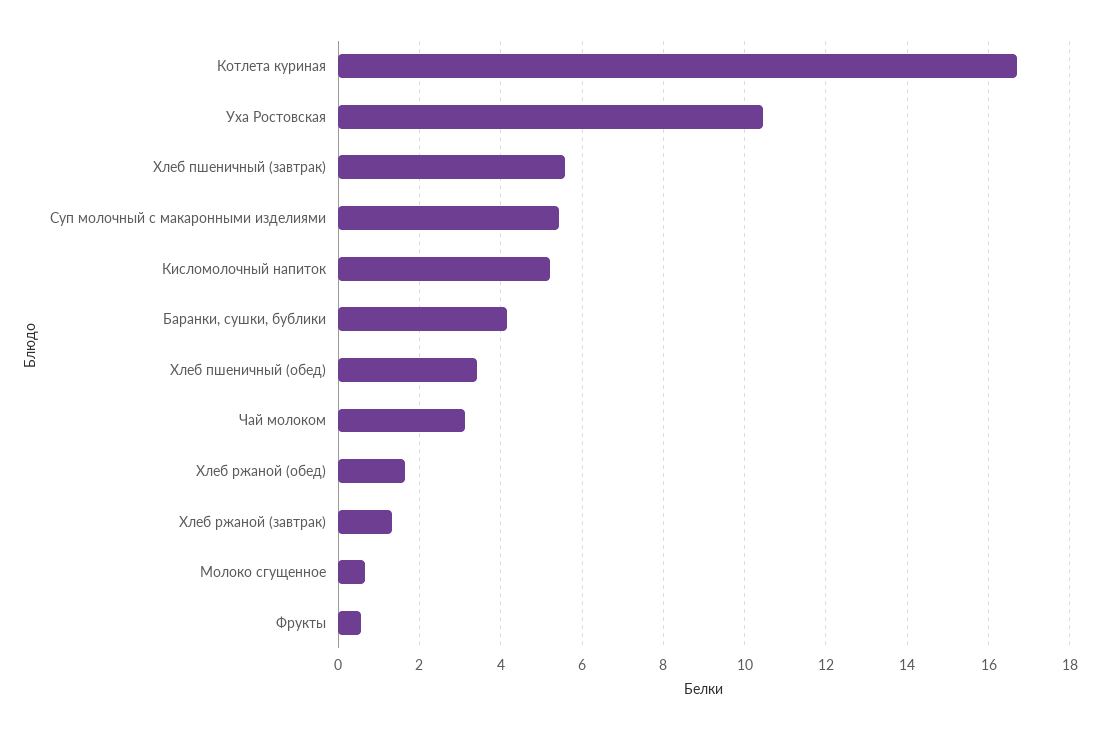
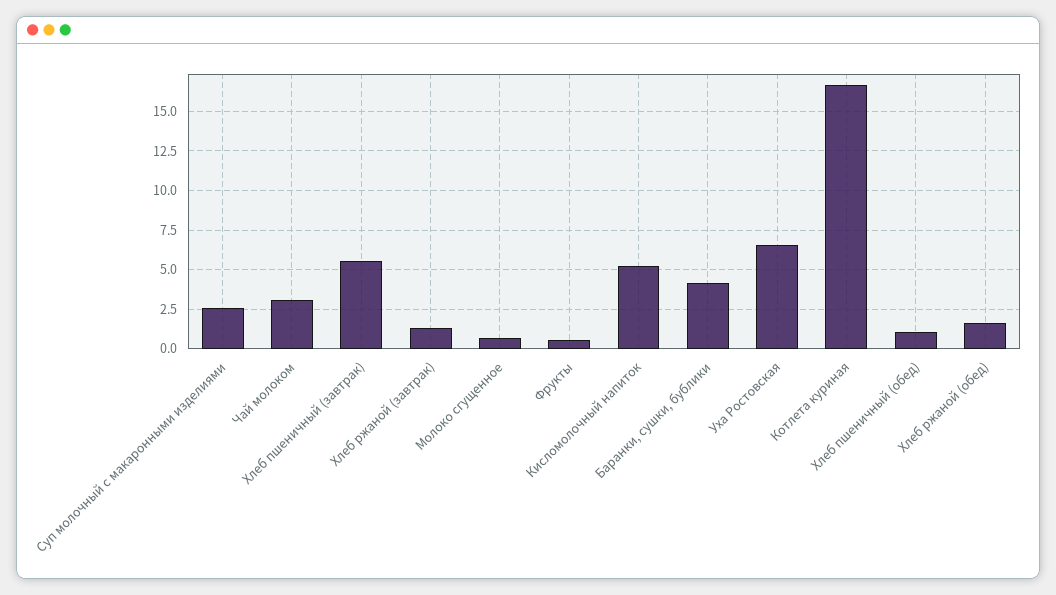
Уха Ростовская: 10.4 -> 6.5
Суп молочный с макаронными изделиями: 5.4 -> 2.5
Хлеб пшеничный (обед): 3.4 -> 1

